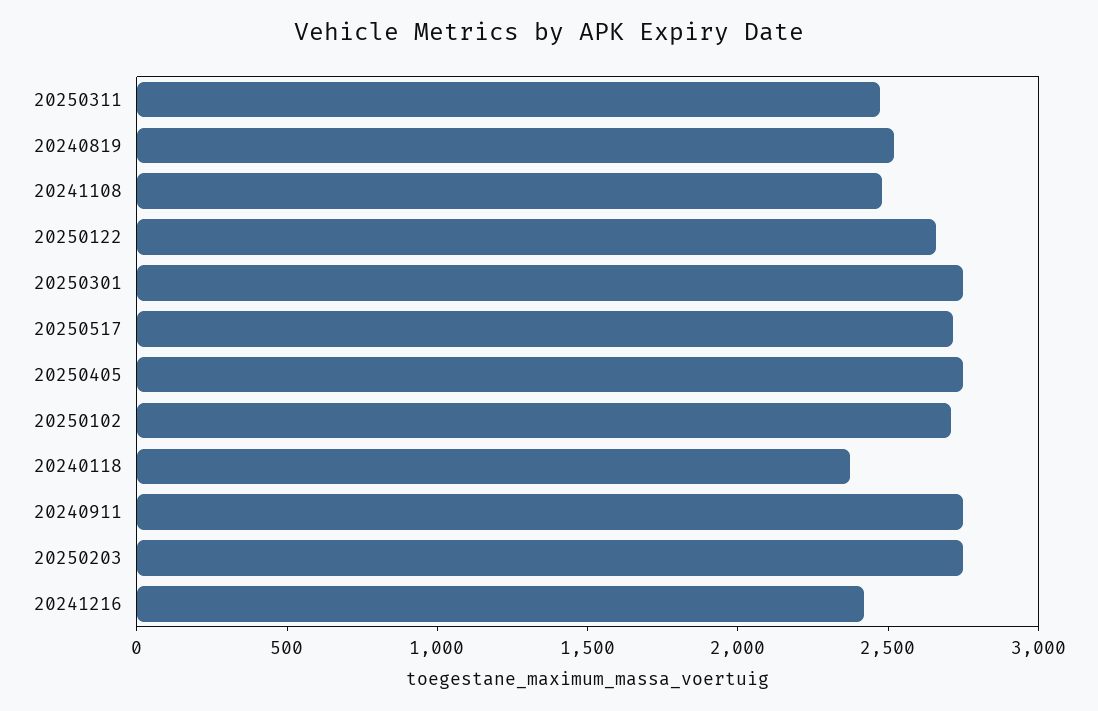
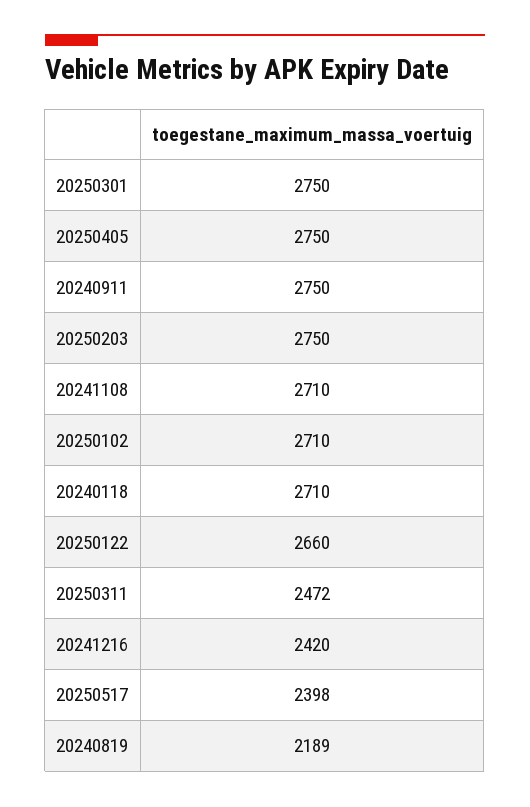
20240819: 2500 -> 2189
20241108: 2500 -> 2710
20250517: 2700 -> 2398
20240118: 2400 -> 2710

